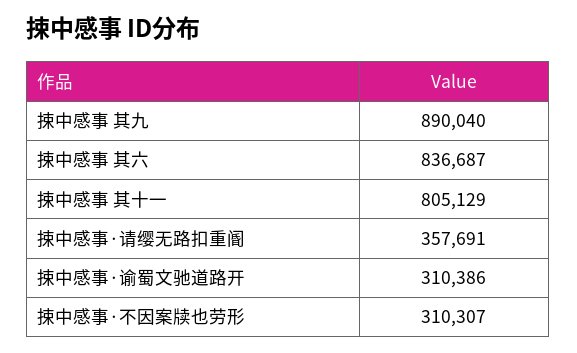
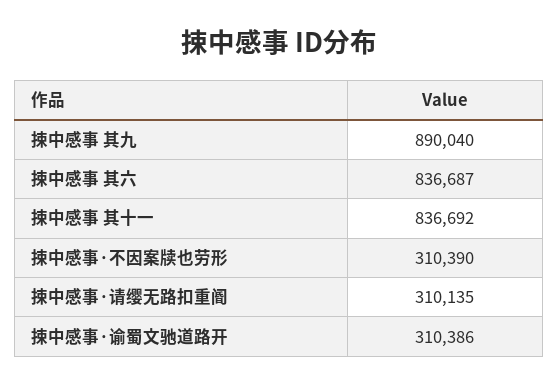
捒中感事 其十一: 805129 -> 836692
捒中感事·请缨无路扣重阍: 357691 -> 310135
捒中感事·不因案牍也劳形: 310307 -> 310390

